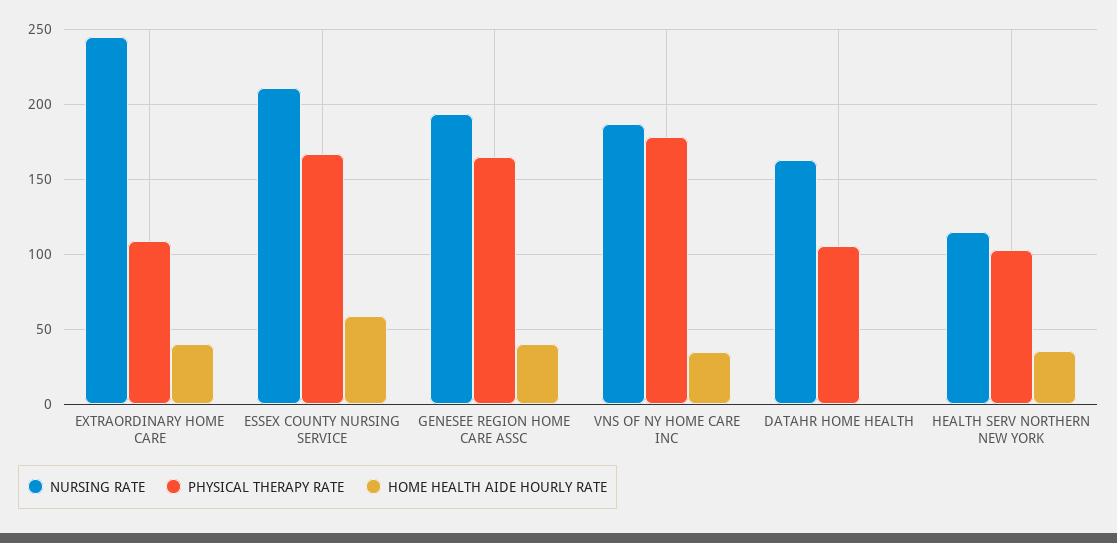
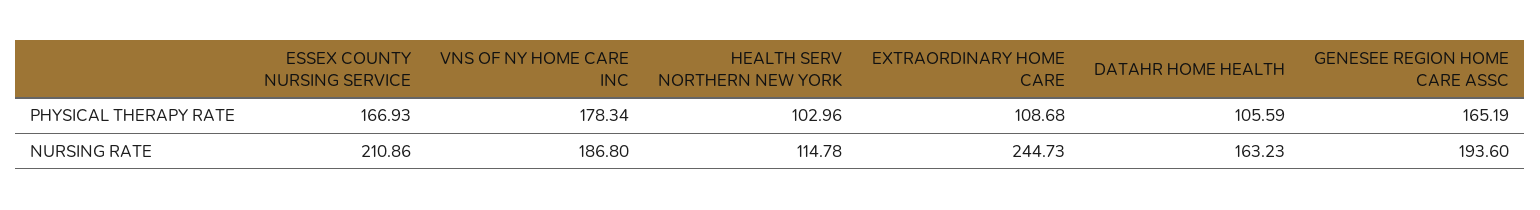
HOME HEALTH AIDE HOURLY RATE, EXTRAORDINARY HOME CARE: 40 -> none
HOME HEALTH AIDE HOURLY RATE, ESSEX COUNTY NURSING SERVICE: 60 -> none
HOME HEALTH AIDE HOURLY RATE, GENESEE REGION HOME CARE ASSC: 40 -> none
HOME HEALTH AIDE HOURLY RATE, VNS OF NY HOME CARE INC: 35 -> none
HOME HEALTH AIDE HOURLY RATE, DATAHR HOME HEALTH: 0 -> none
HOME HEALTH AIDE HOURLY RATE, HEALTH SERV NORTHERN NEW YORK: 35 -> none

